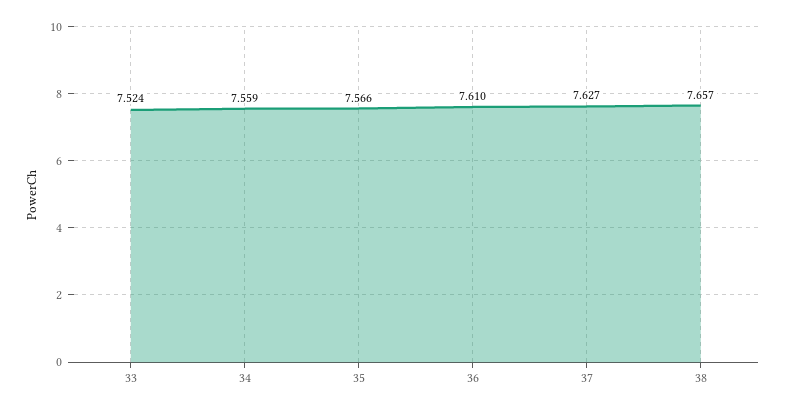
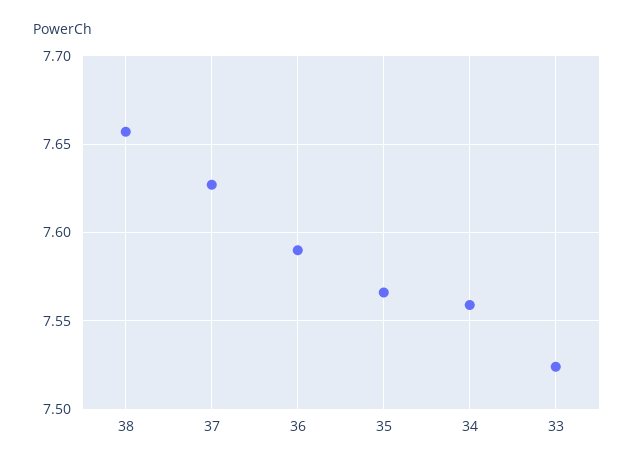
36: 7.61 -> 7.59

